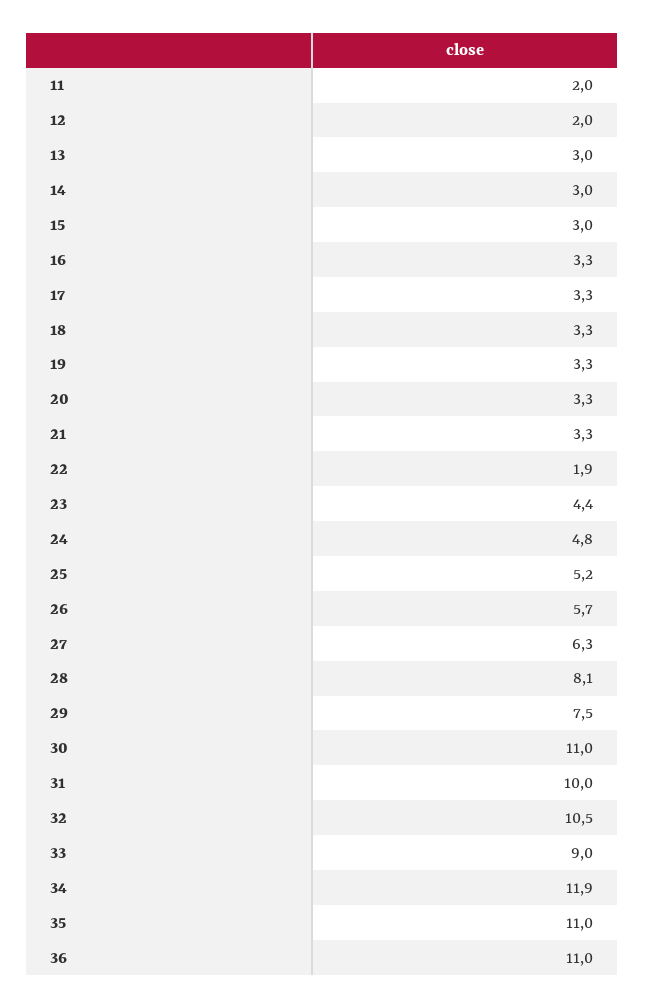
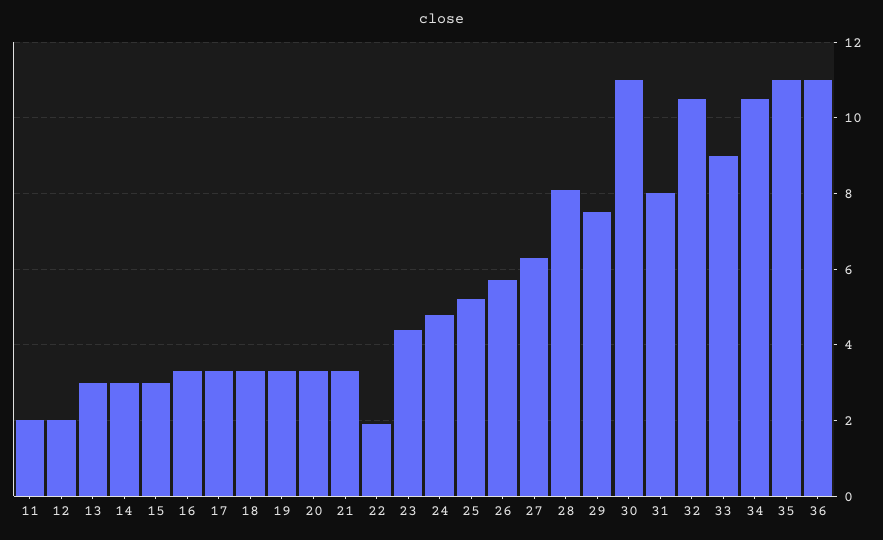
31: 10 -> 8
34: 11.9 -> 10.5

